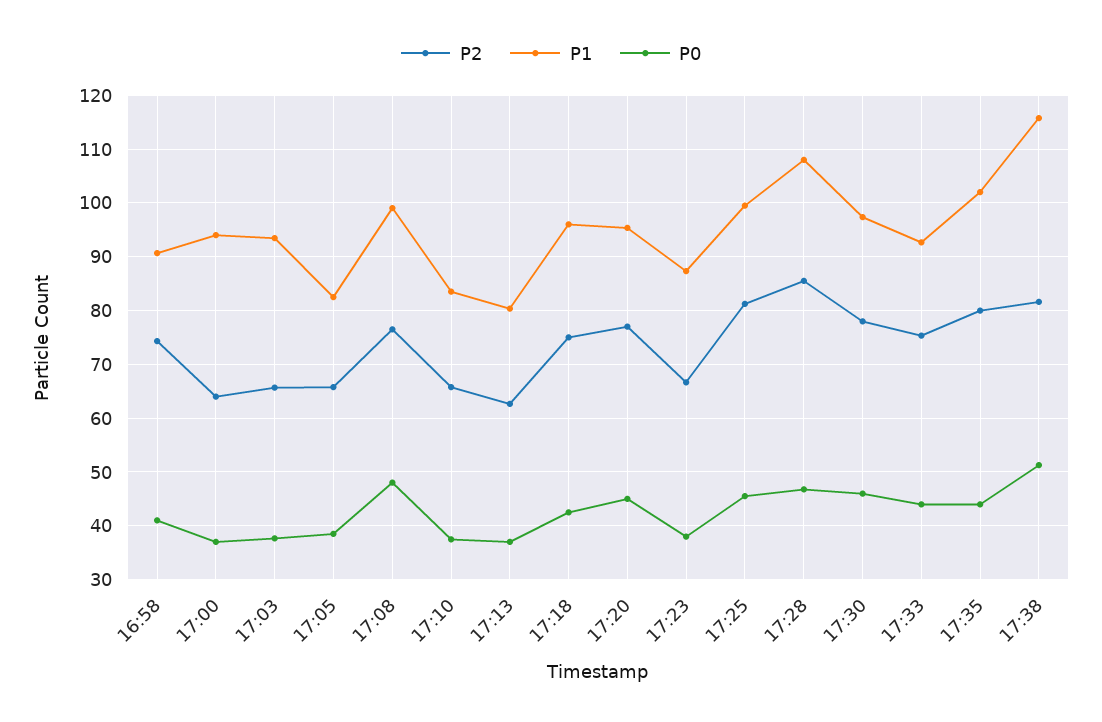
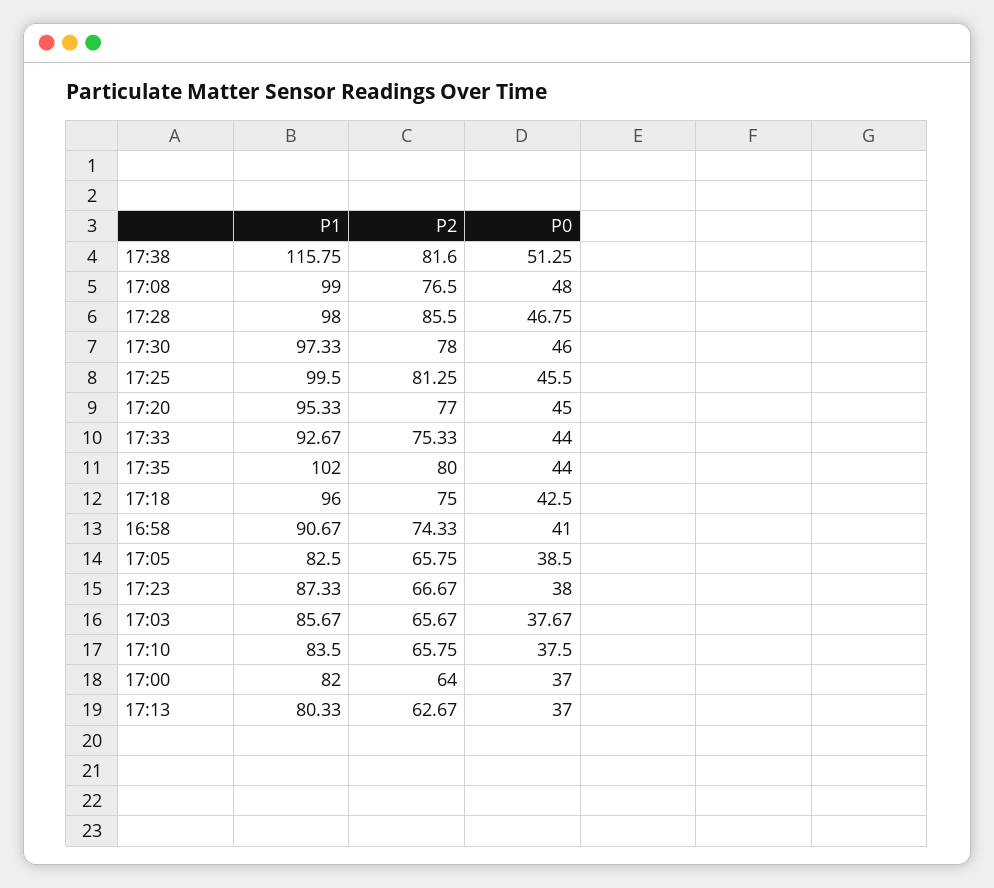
P1, 17:00: 94 -> 82
P1, 17:03: 94 -> 85.67
P1, 17:28: 108 -> 98

